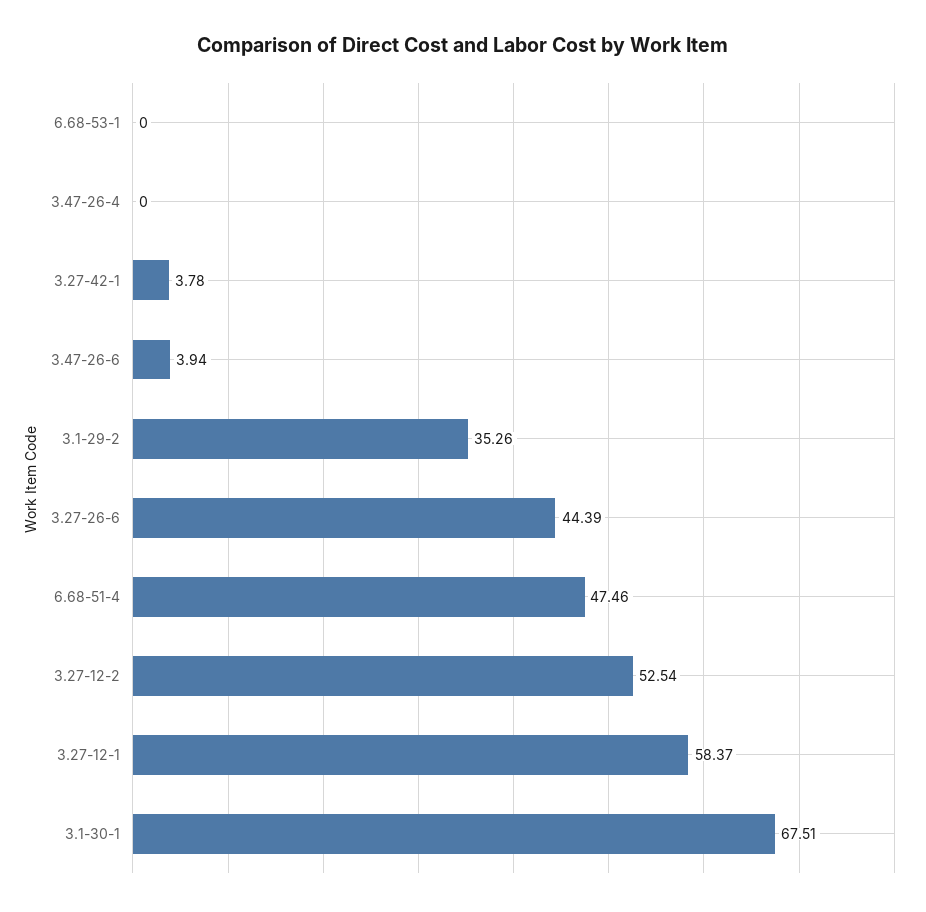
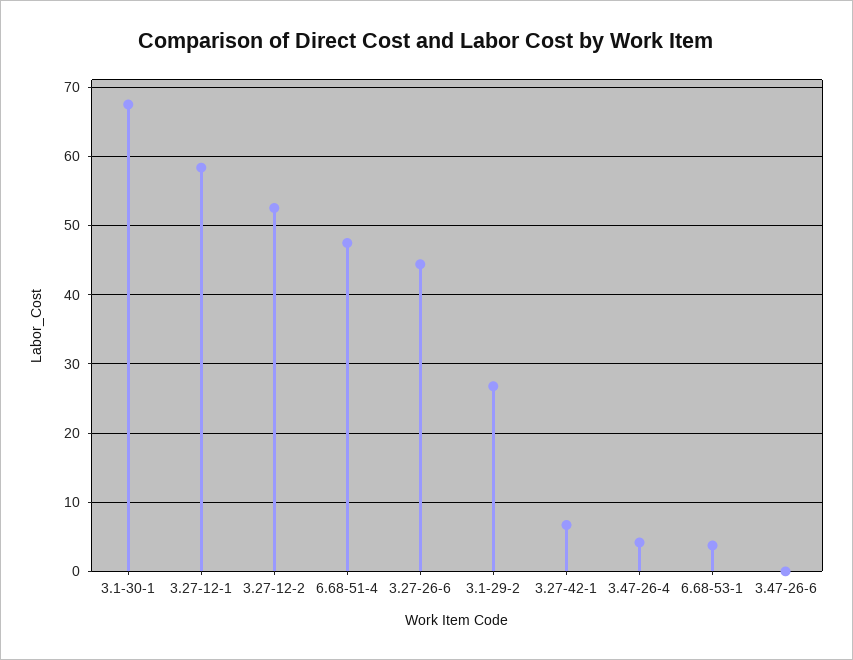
6.68-53-1: 0 -> 4
3.47-26-4: 0 -> 4
3.27-42-1: 3.78 -> 7
3.47-26-6: 3.94 -> 0
3.1-29-2: 35.26 -> 27

